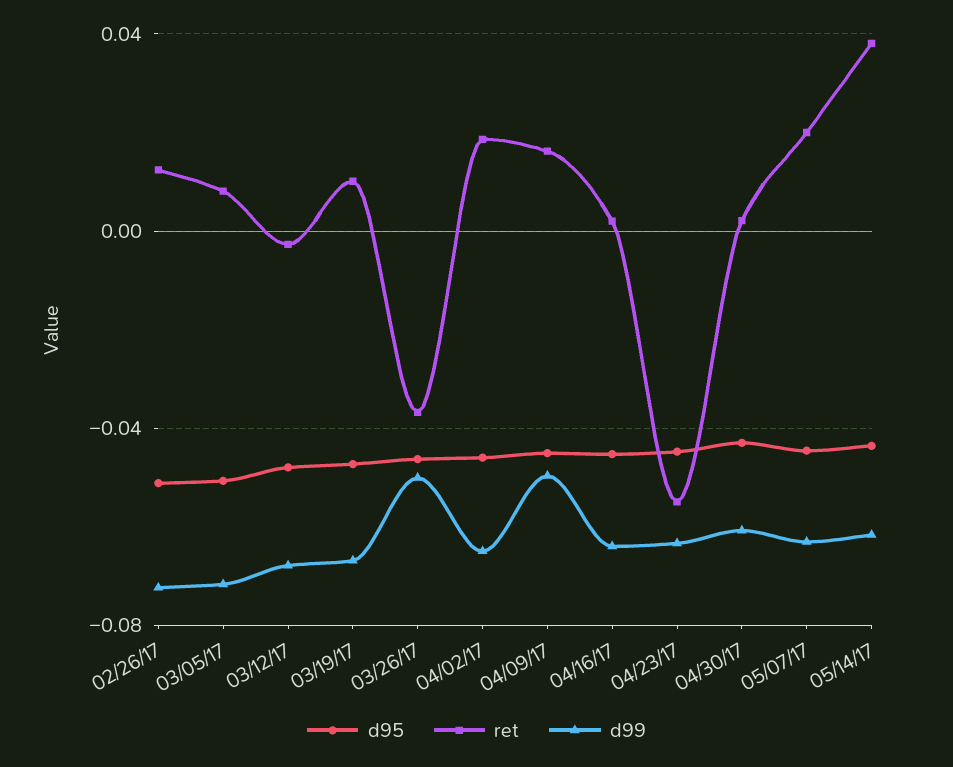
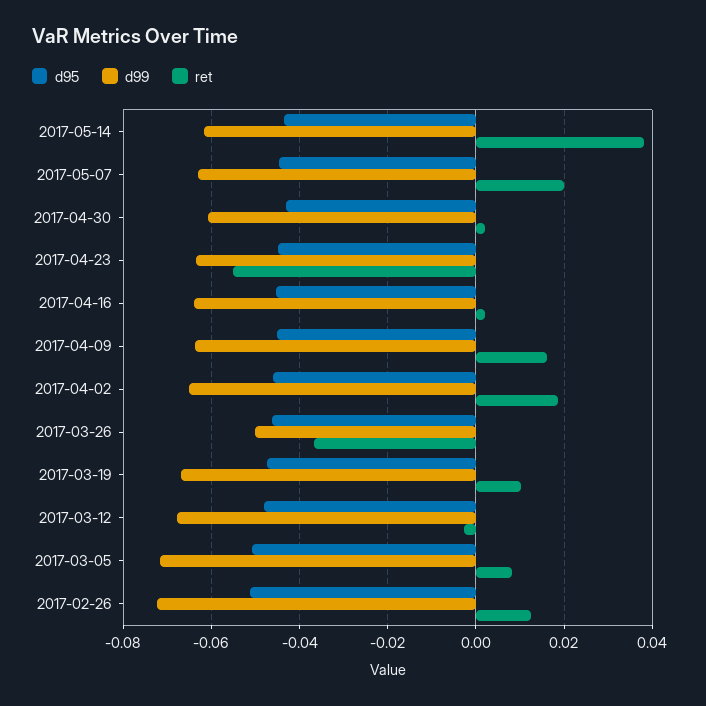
d99, 04/09/17: -0.05 -> -0.064

